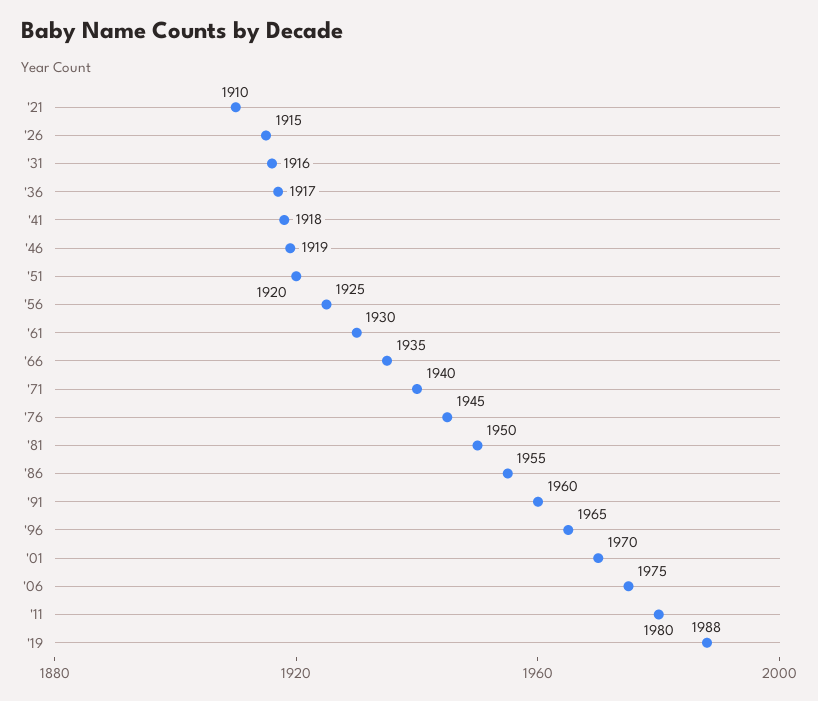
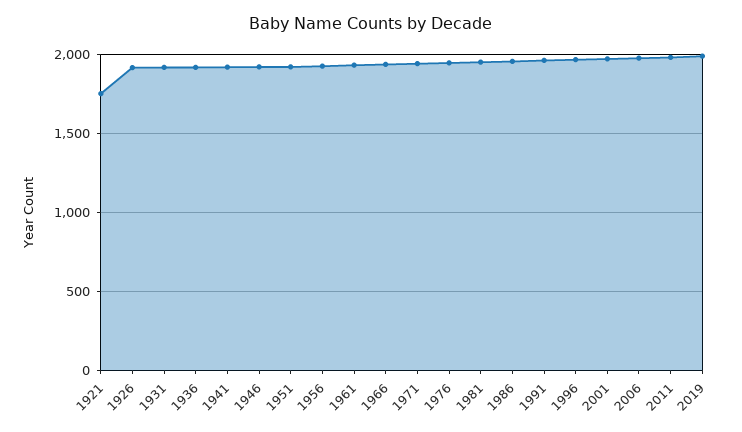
'21: 1910 -> 1750

